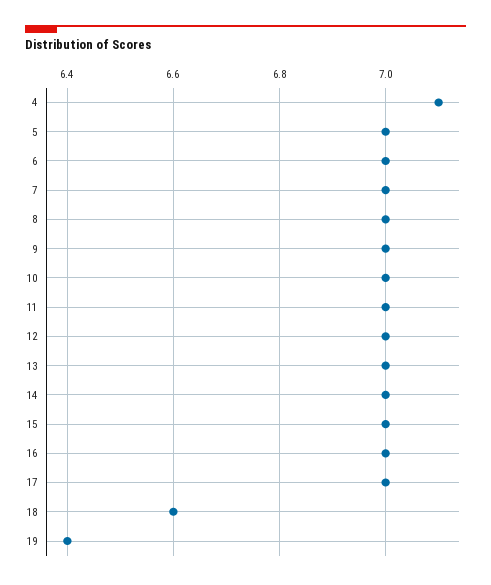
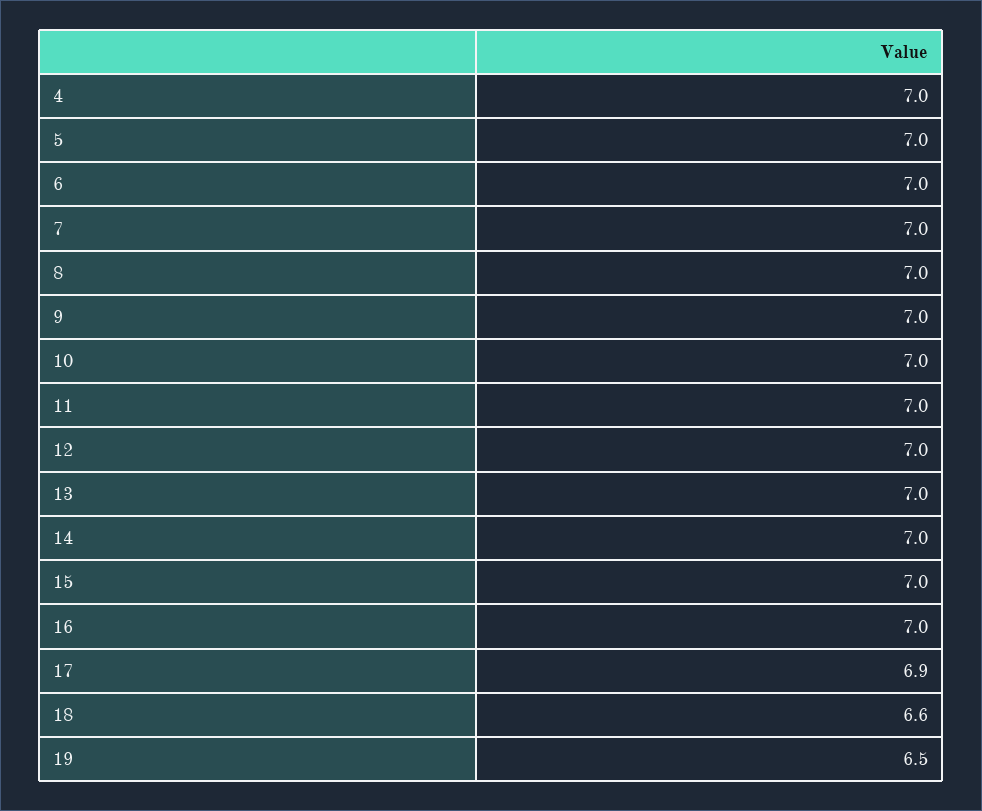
4: 7.1 -> 7
17: 7 -> 6.9
19: 6.4 -> 6.5

